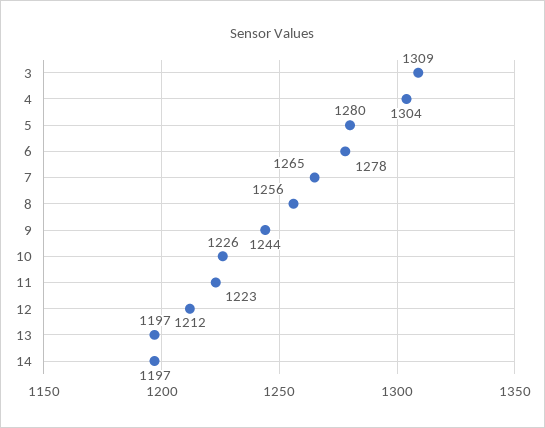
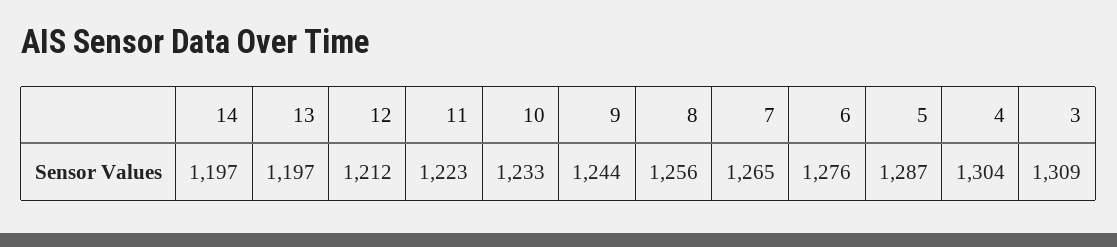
5: 1280 -> 1287
6: 1278 -> 1276
10: 1226 -> 1233

